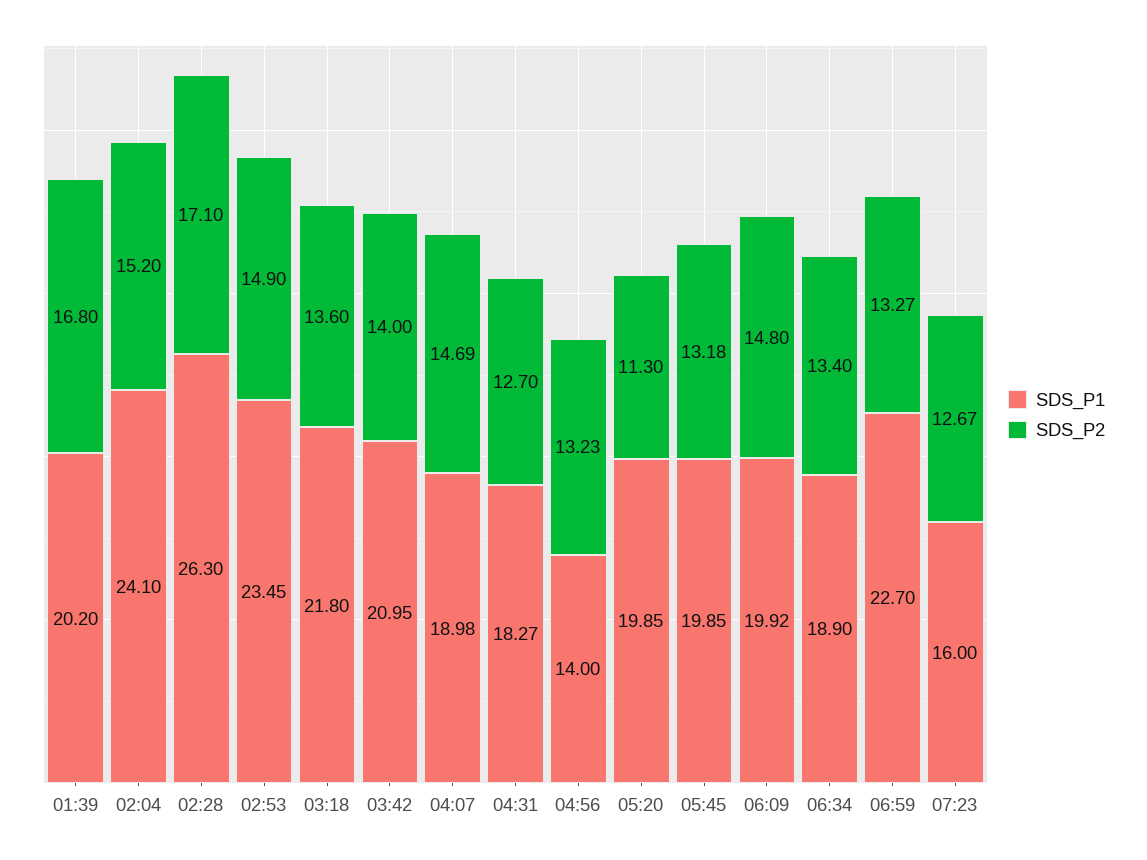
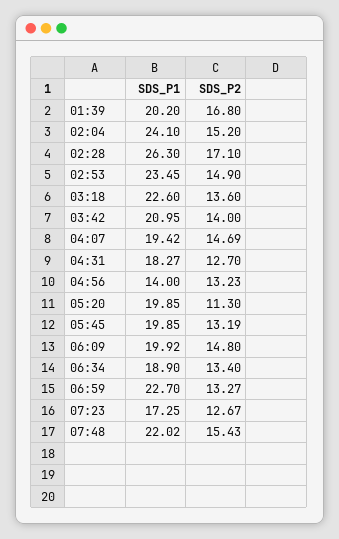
SDS_P1, 03:18: 21.8 -> 22.6
SDS_P1, 04:07: 18.98 -> 19.42
SDS_P2, 05:45: 13.18 -> 13.19
SDS_P1, 07:23: 16 -> 17.25
SDS_P1, 07:48: none -> 22.02
SDS_P2, 07:48: none -> 15.43

